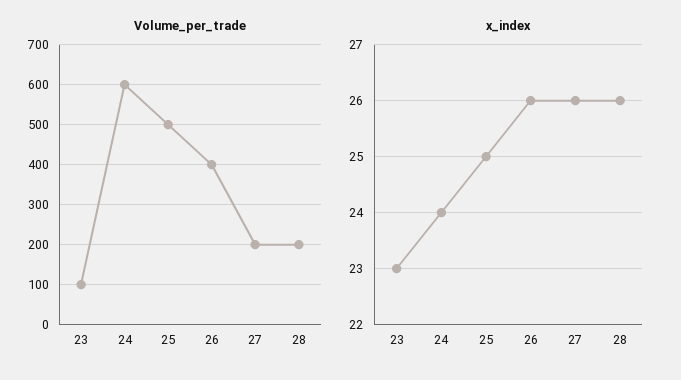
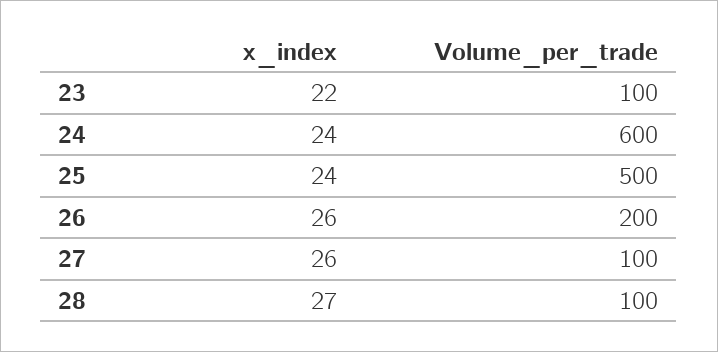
Volume_per_trade, 26: 400 -> 200
Volume_per_trade, 27: 200 -> 100
Volume_per_trade, 28: 200 -> 100
x_index, 23: 23 -> 22
x_index, 25: 25 -> 24
x_index, 28: 26 -> 27

